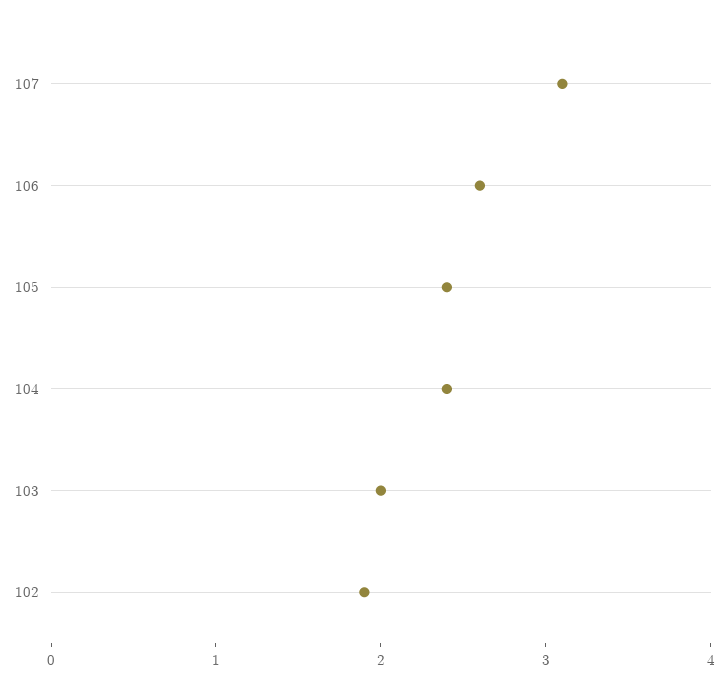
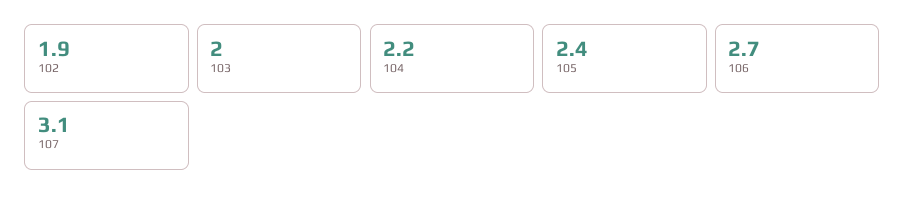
106: 2.6 -> 2.7
104: 2.4 -> 2.2

